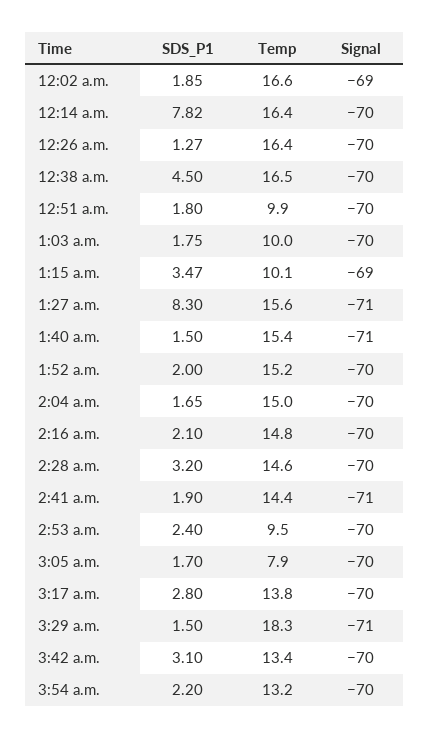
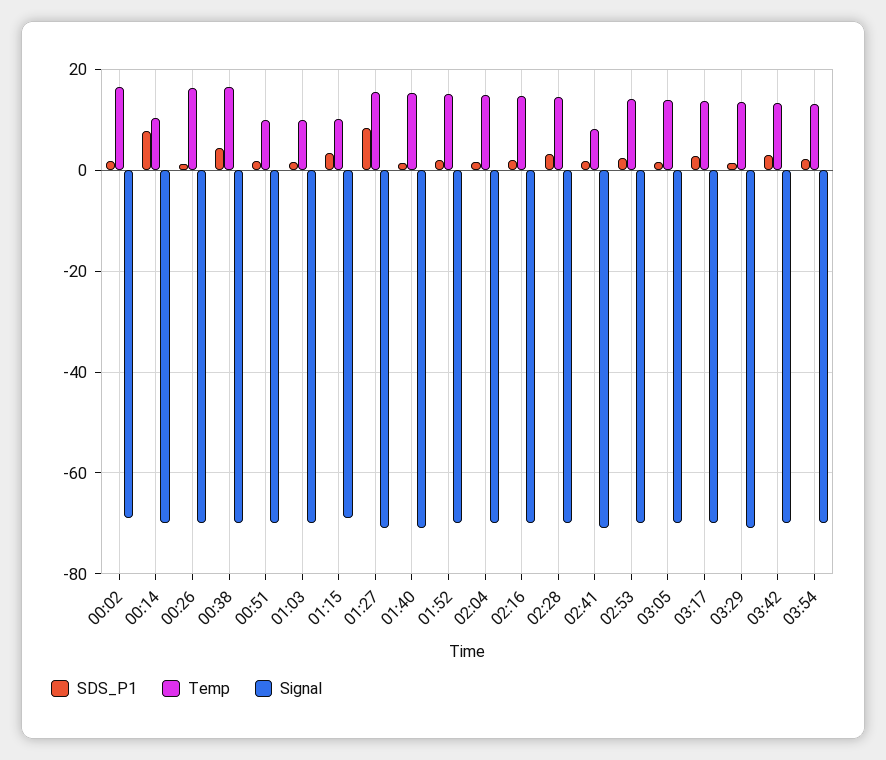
Temp, 12:14 a.m.: 16.4 -> 10
Temp, 2:41 a.m.: 14.4 -> 8
Temp, 2:53 a.m.: 9.5 -> 14
Temp, 3:05 a.m.: 7.9 -> 14
Temp, 3:29 a.m.: 18.3 -> 14

